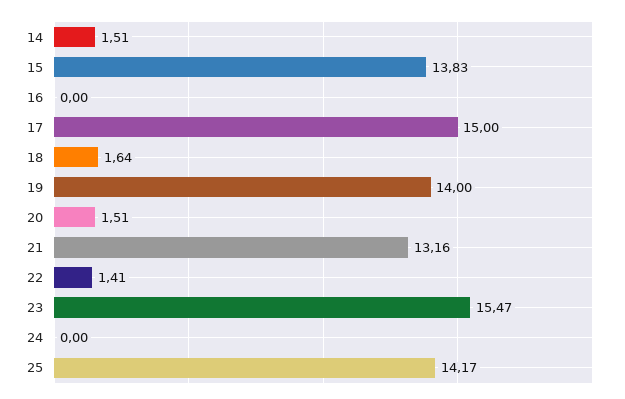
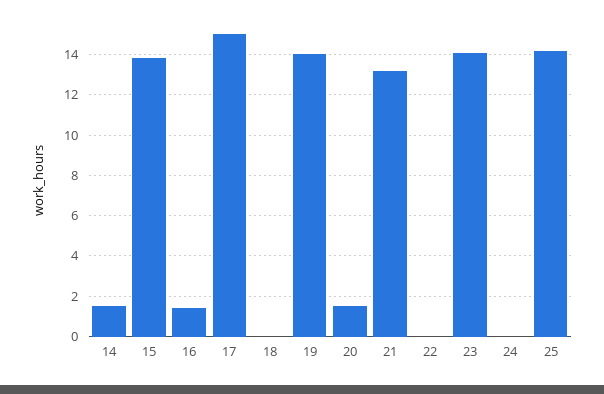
16: 0 -> 1.5
18: 1.64 -> 0
22: 1.41 -> 0
23: 15.47 -> 14

